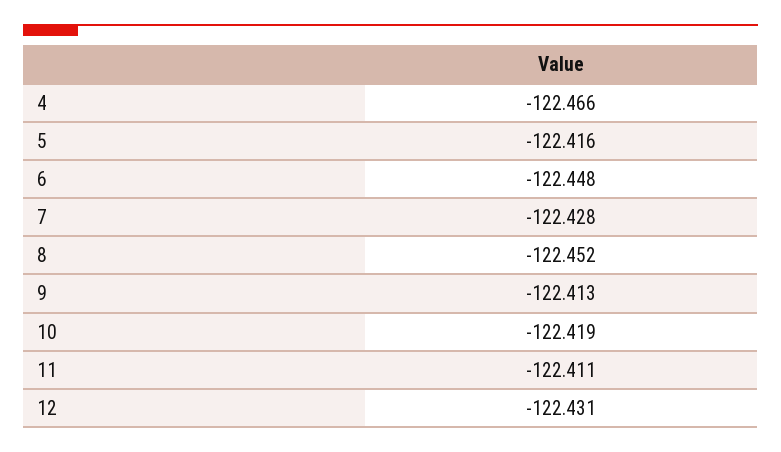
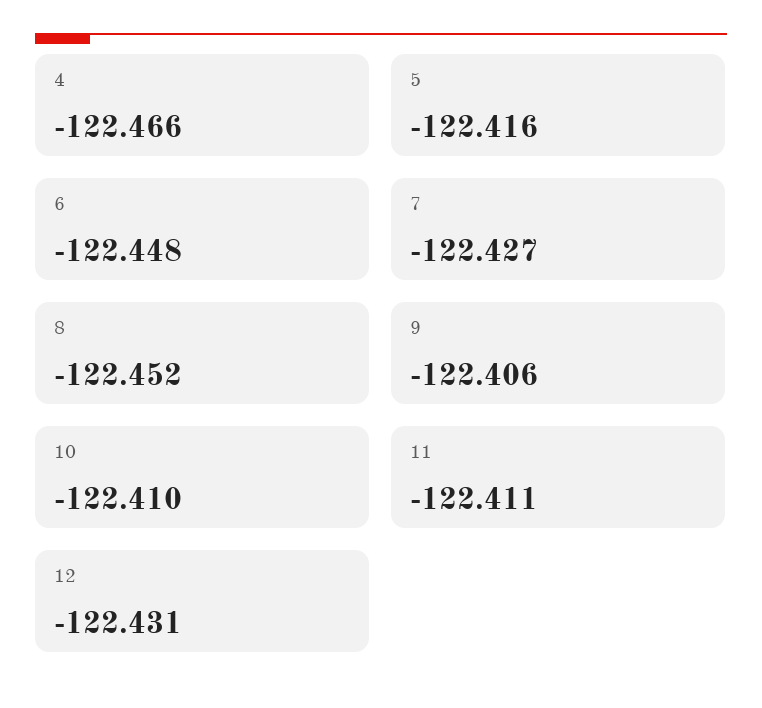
7: -122.428 -> -122.427
9: -122.413 -> -122.406
10: -122.419 -> -122.41

